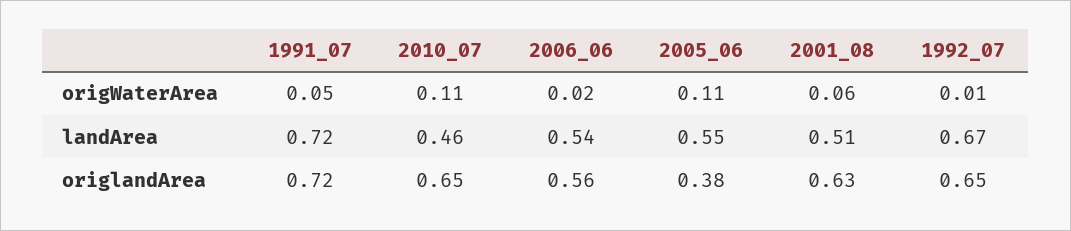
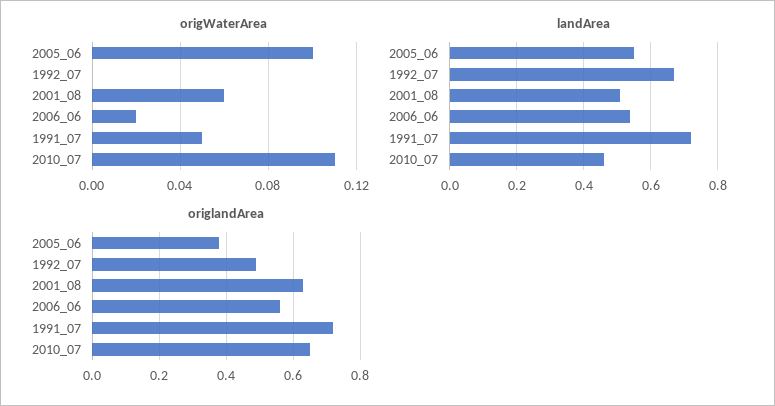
origWaterArea, 2005_06: 0.11 -> 0.1
origWaterArea, 1992_07: 0.01 -> 0
origlandArea, 1992_07: 0.65 -> 0.5

